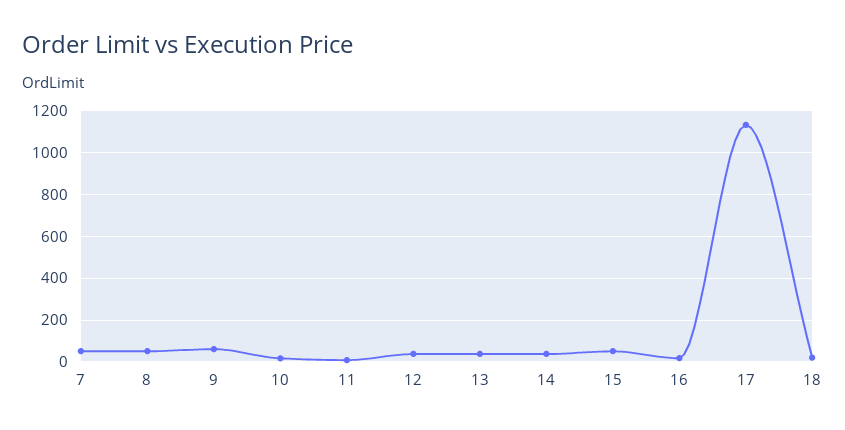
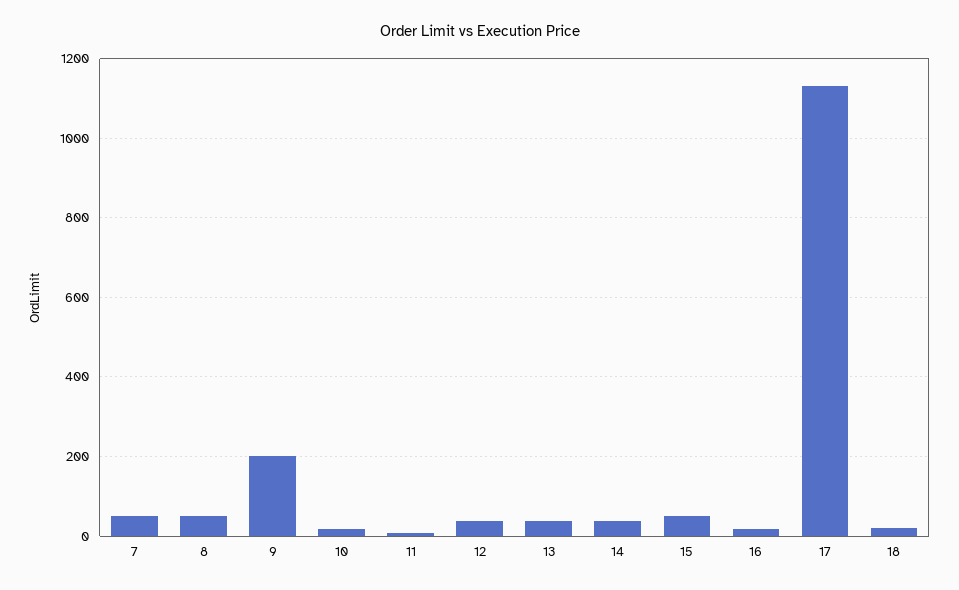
9: 50 -> 200

